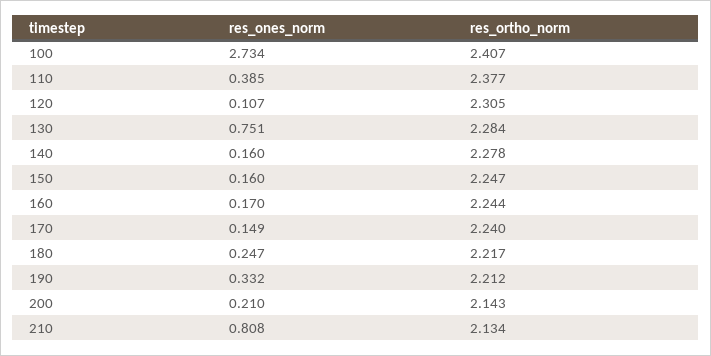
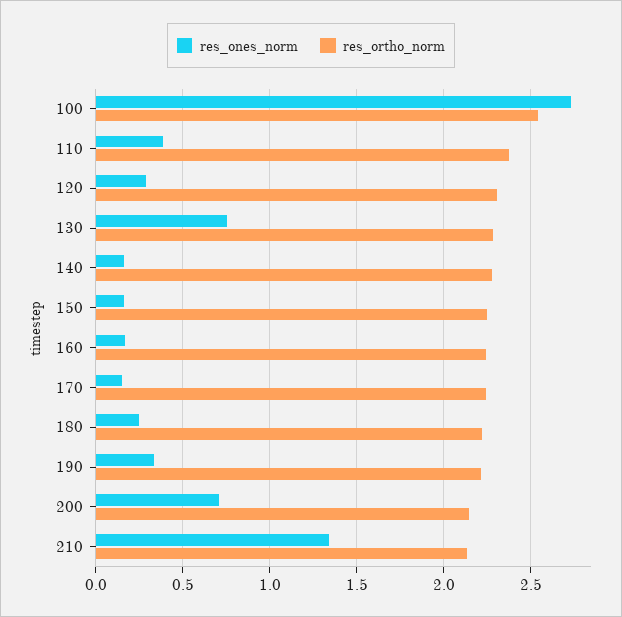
res_ortho_norm, 100: 2.407 -> 2.55
res_ones_norm, 120: 0.107 -> 0.3
res_ones_norm, 200: 0.21 -> 0.7
res_ones_norm, 210: 0.808 -> 1.35

